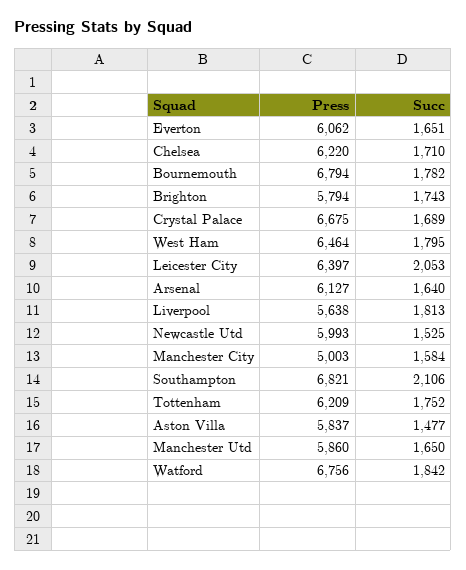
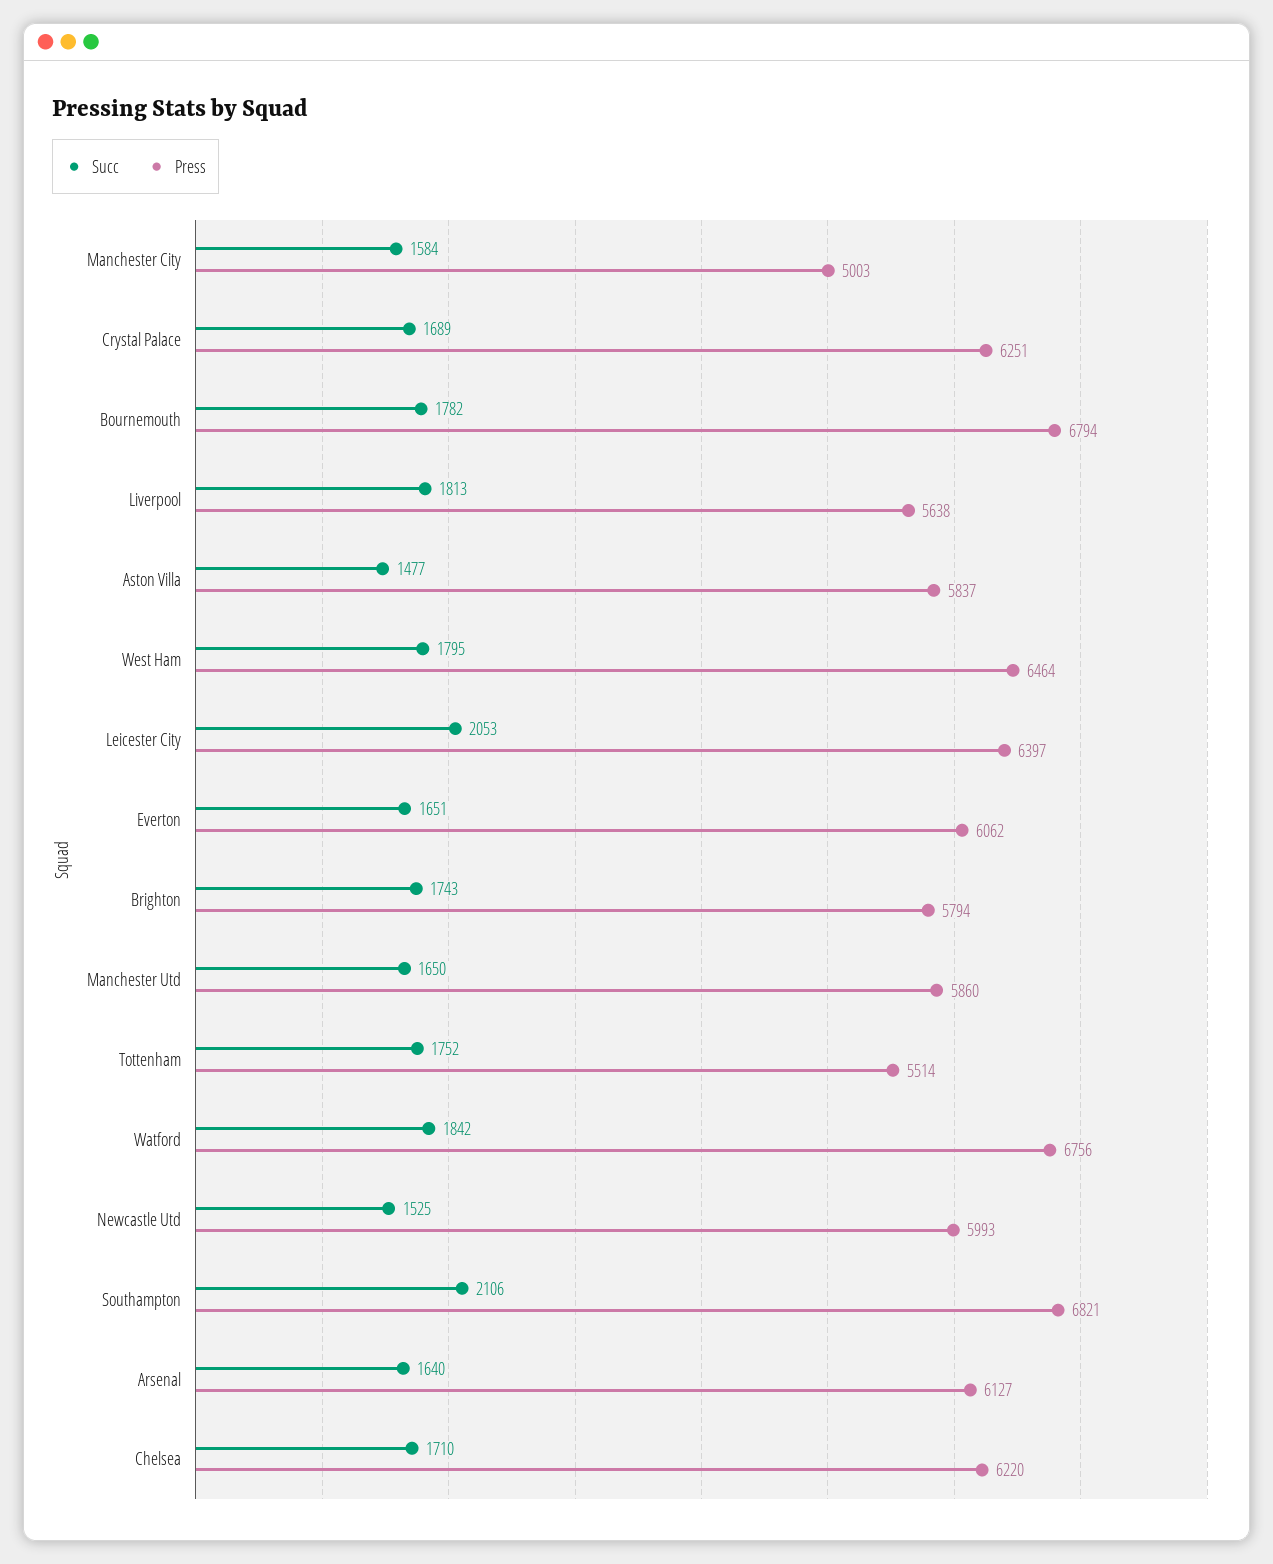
Press, Crystal Palace: 6675 -> 6251
Press, Tottenham: 6209 -> 5514

